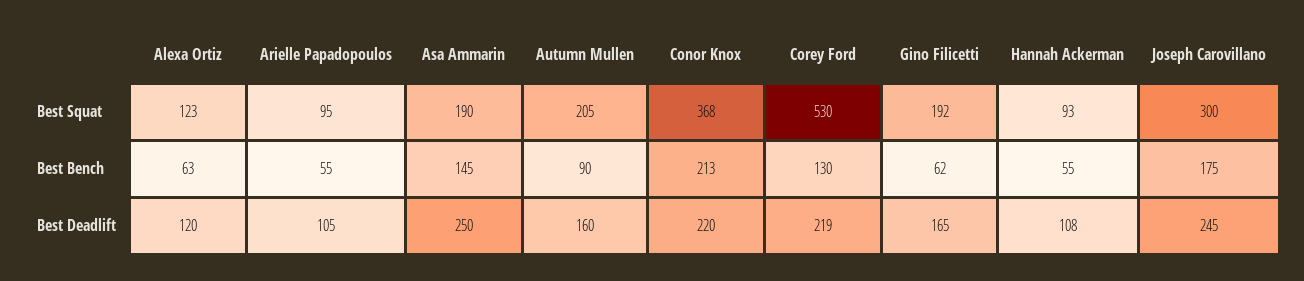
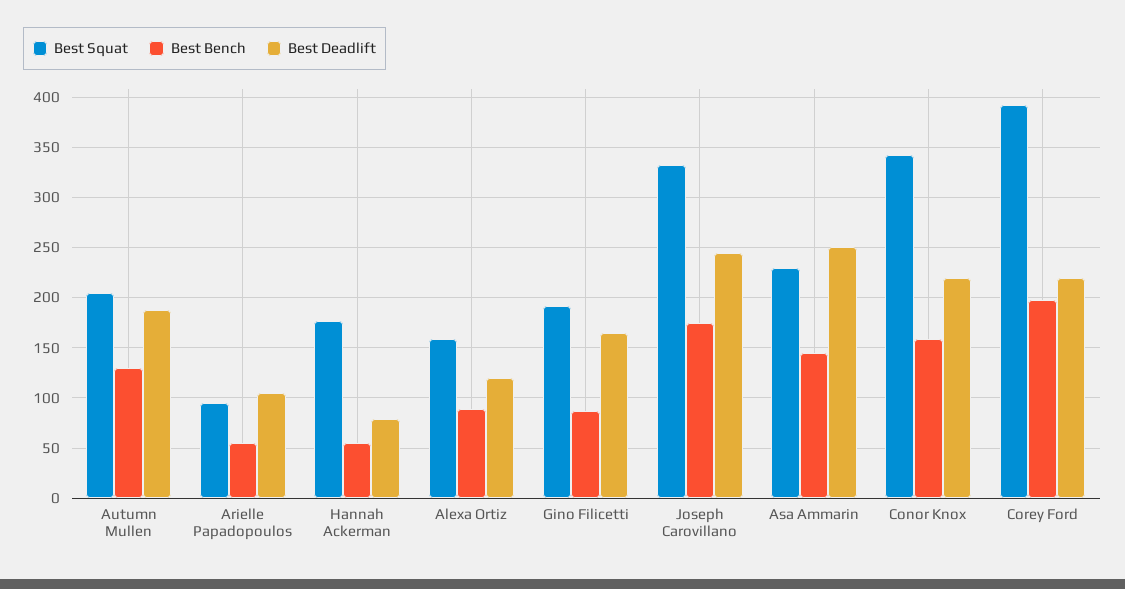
Best Squat, Alexa Ortiz: 123 -> 160
Best Squat, Asa Ammarin: 190 -> 230
Best Squat, Conor Knox: 368 -> 340
Best Squat, Corey Ford: 530 -> 390
Best Squat, Hannah Ackerman: 93 -> 180
Best Squat, Joseph Carovillano: 300 -> 330
Best Bench, Alexa Ortiz: 63 -> 90
Best Bench, Autumn Mullen: 90 -> 130
Best Bench, Conor Knox: 213 -> 160
Best Bench, Corey Ford: 130 -> 200
Best Bench, Gino Filicetti: 62 -> 90
Best Deadlift, Autumn Mullen: 160 -> 190
Best Deadlift, Hannah Ackerman: 108 -> 80

